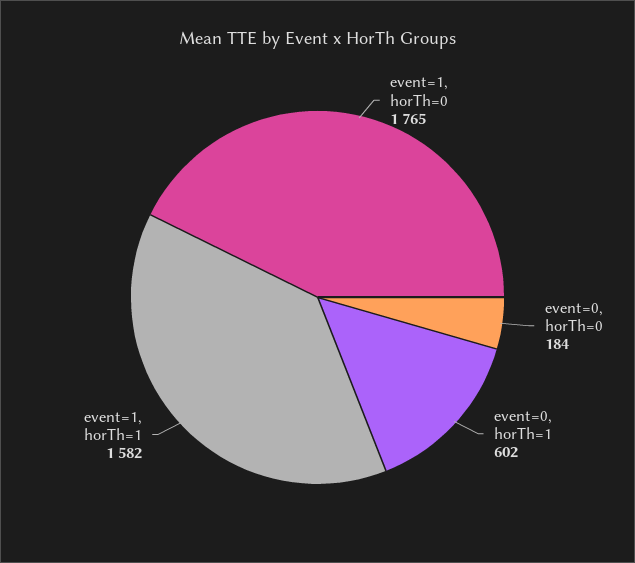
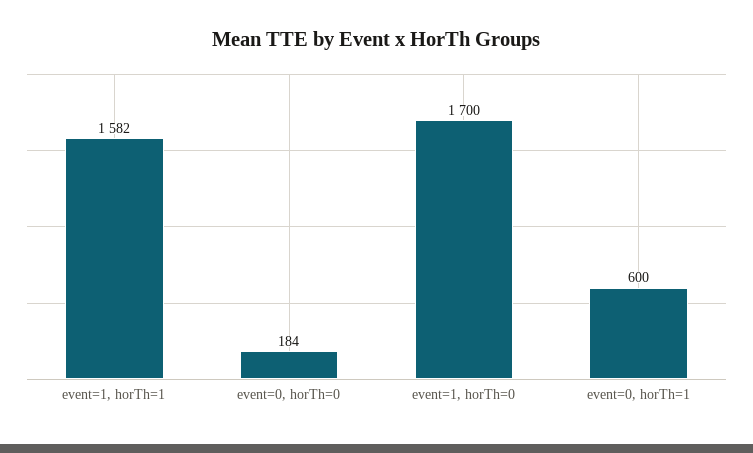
event=1, horTh=0: 1765 -> 1700
event=0, horTh=1: 602 -> 600

